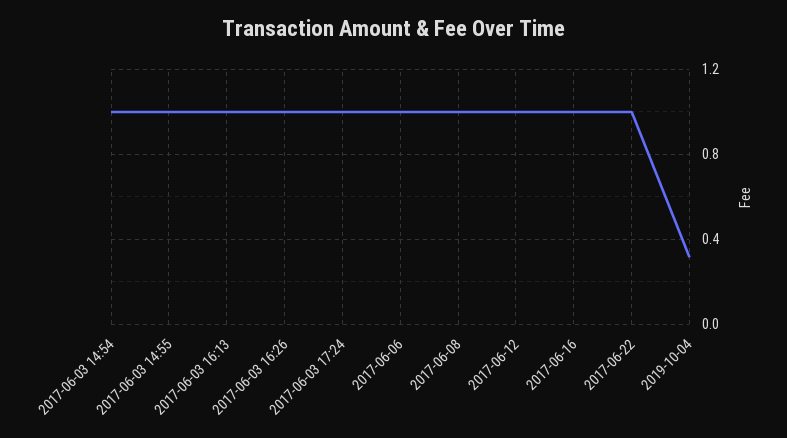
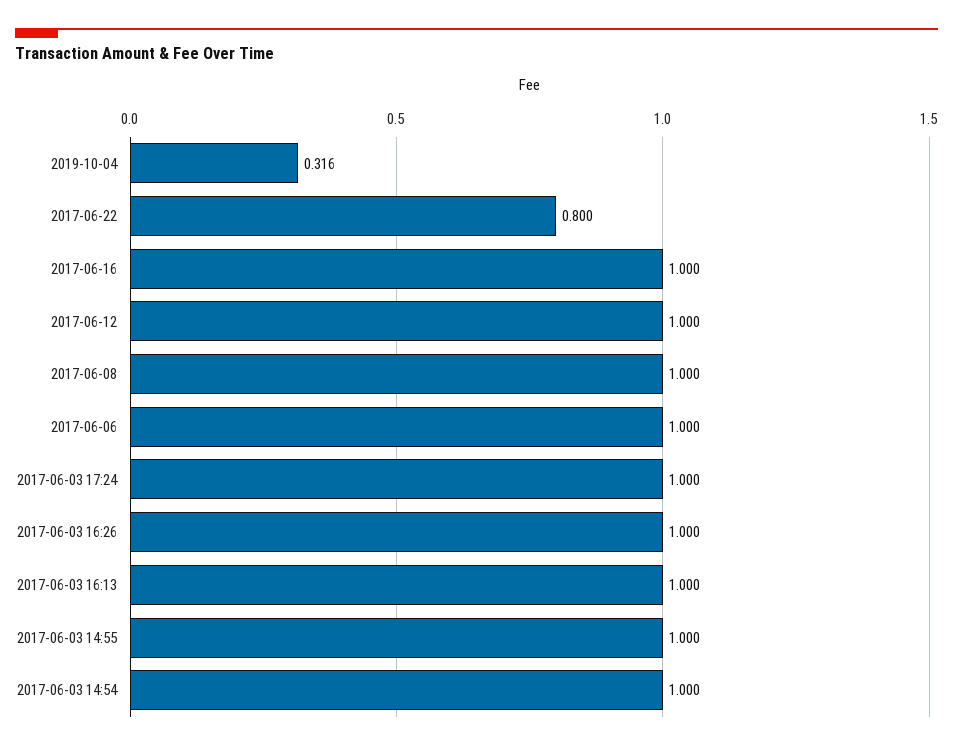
2017-06-22: 1 -> 0.8

